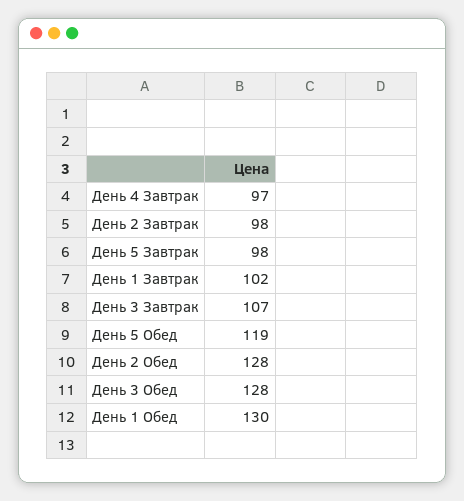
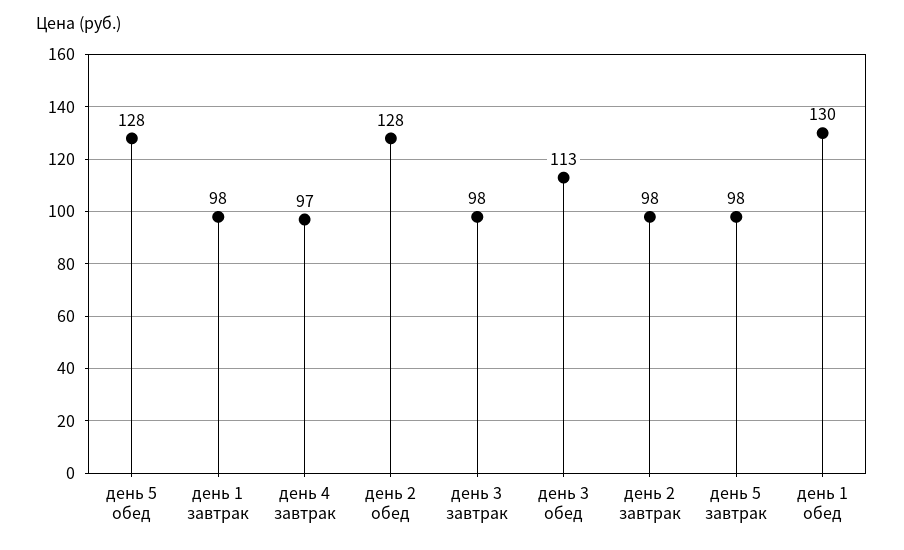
День 1 Завтрак: 102 -> 98
День 3 Завтрак: 107 -> 98
День 5 Обед: 119 -> 128
День 3 Обед: 128 -> 113

